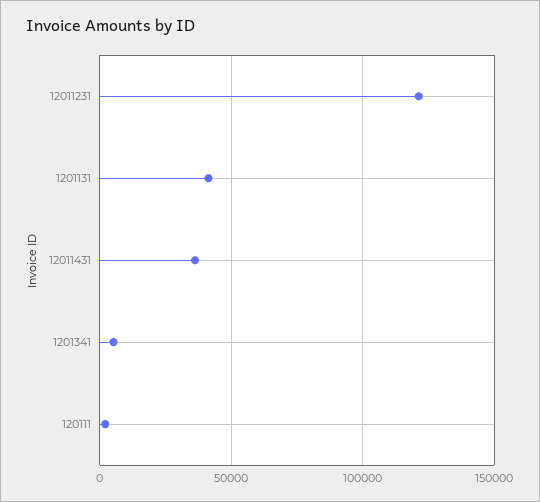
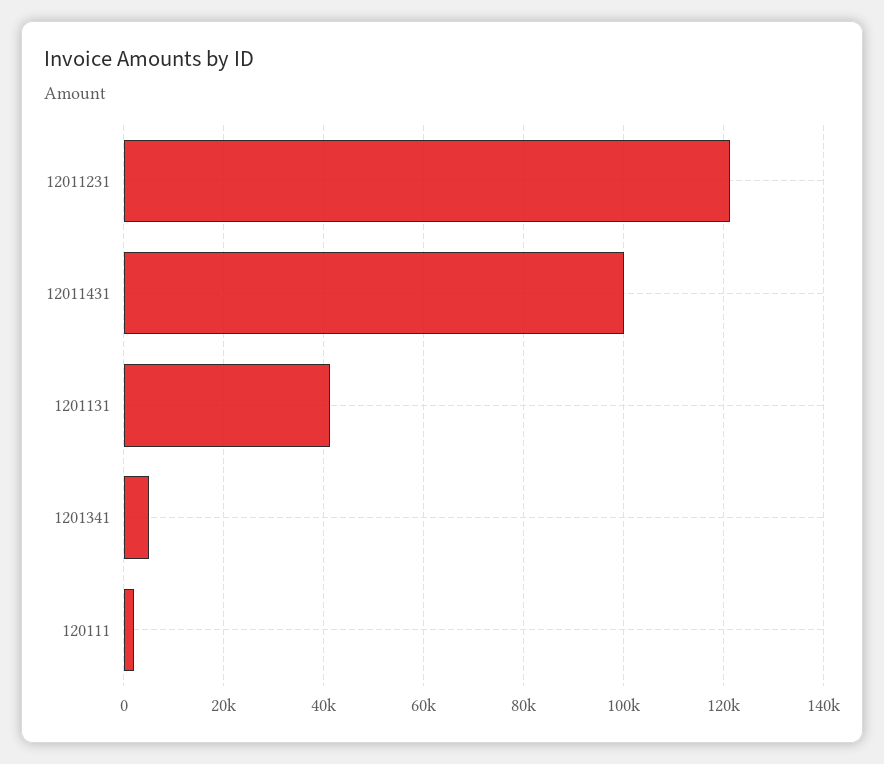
12011431: 35000 -> 100000

